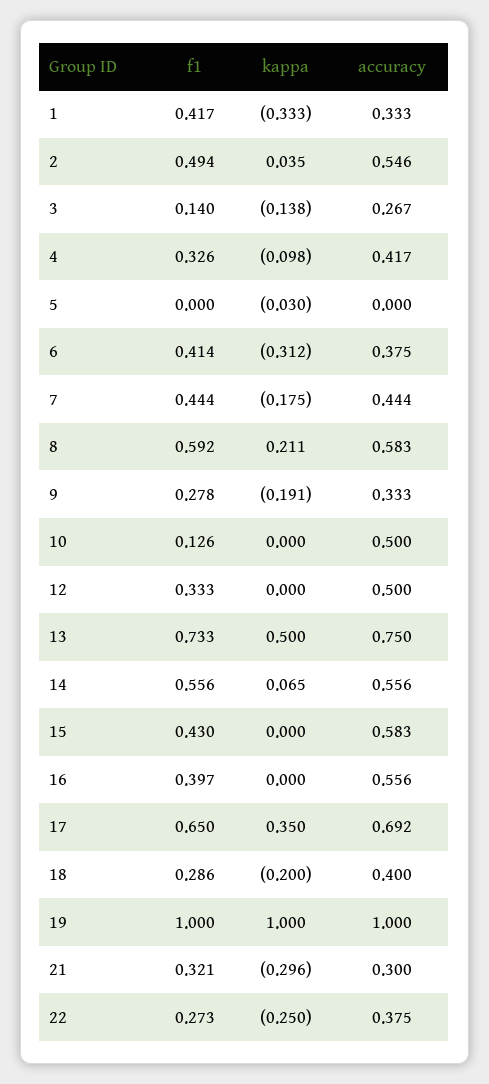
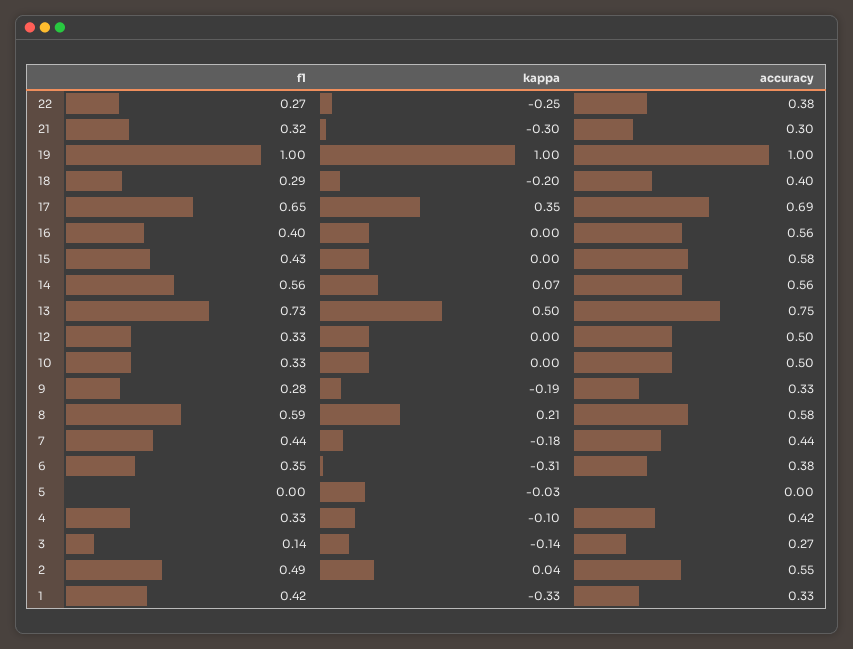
f1, 6: 0.414 -> 0.35
f1, 10: 0.126 -> 0.33

